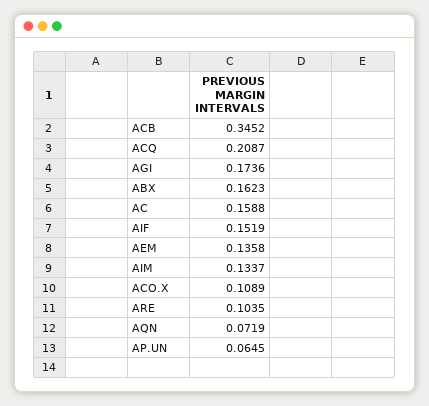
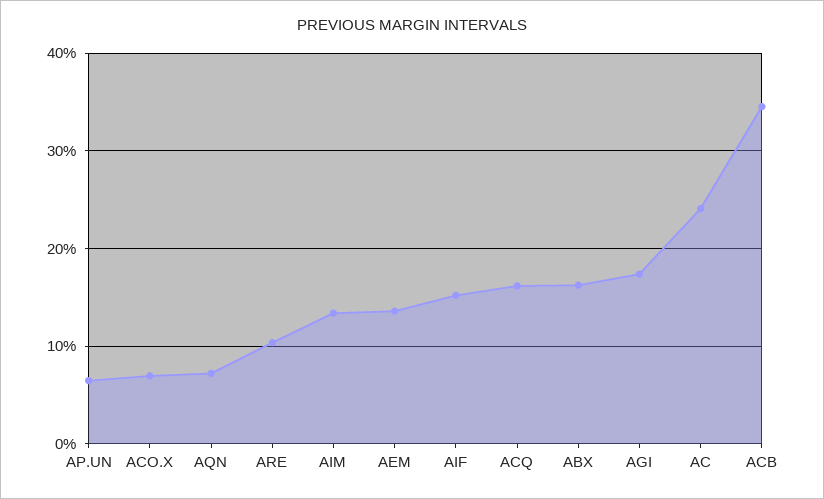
ACQ: 0.2087 -> 0.16
AC: 0.1588 -> 0.24
ACO.X: 0.1089 -> 0.07

